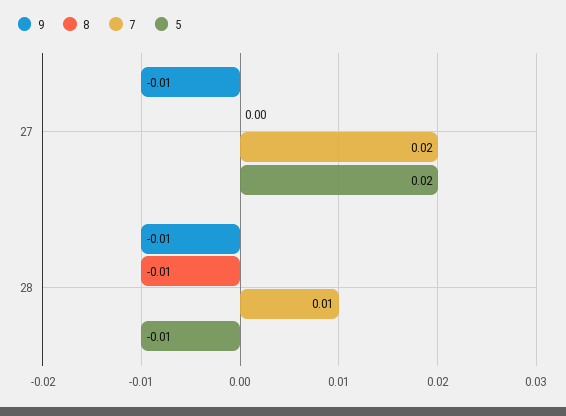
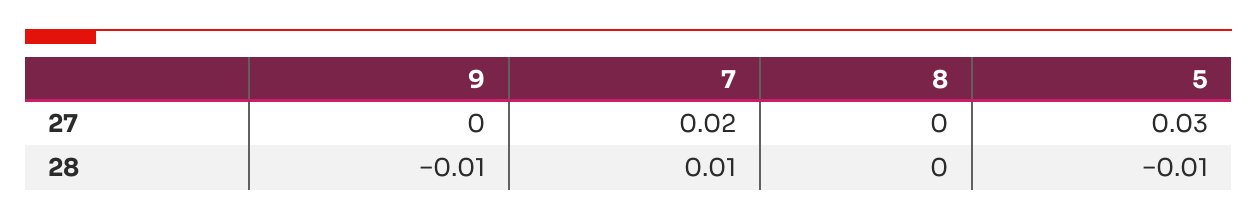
9, 27: -0.01 -> 0
5, 27: 0.02 -> 0.03
8, 28: -0.01 -> 0

